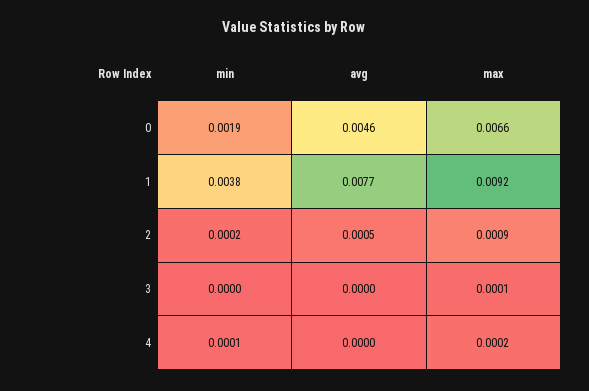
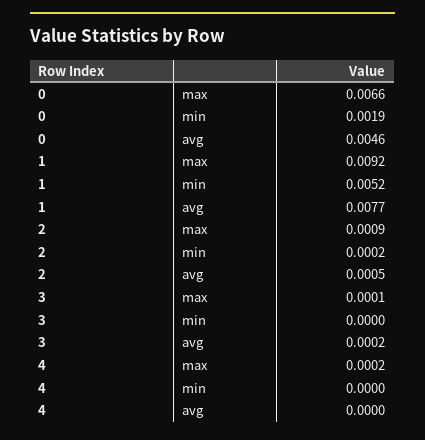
min, 1: 0.0038 -> 0.0052
avg, 3: 0 -> 0.0002
min, 4: 0.0001 -> 0

